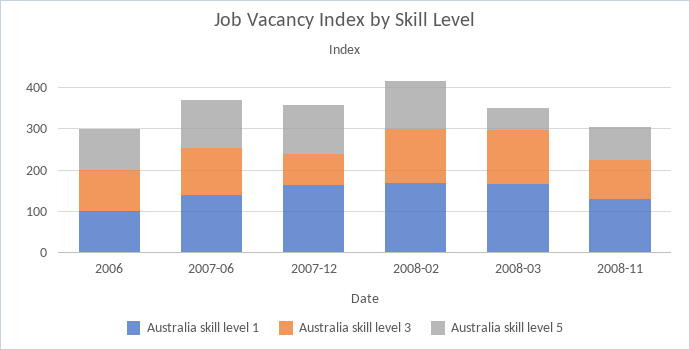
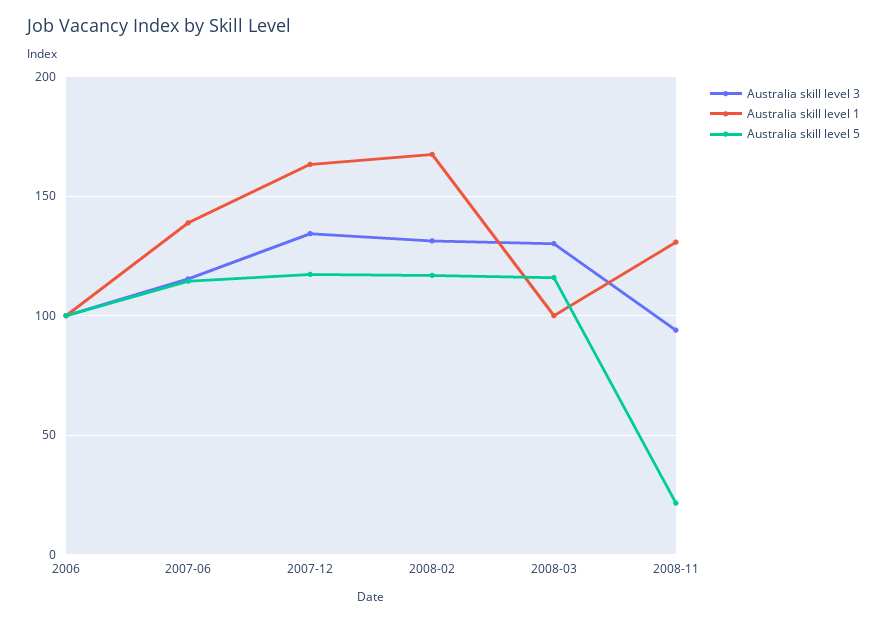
Australia skill level 3, 2007-12: 80 -> 135
Australia skill level 1, 2008-03: 160 -> 100
Australia skill level 5, 2008-03: 60 -> 115
Australia skill level 5, 2008-11: 80 -> 20

